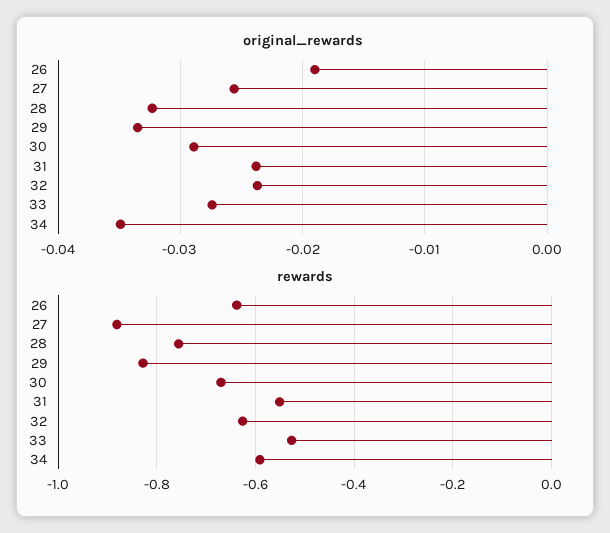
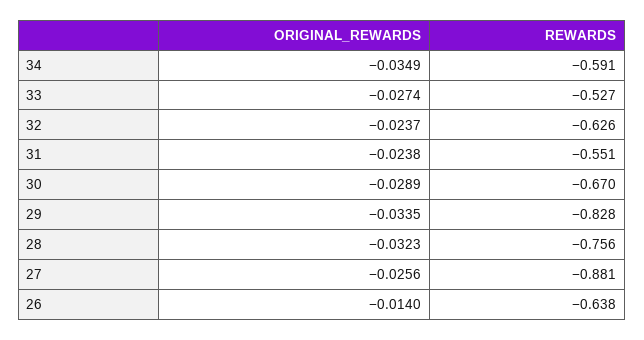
original_rewards, 26: -0.019 -> -0.014

